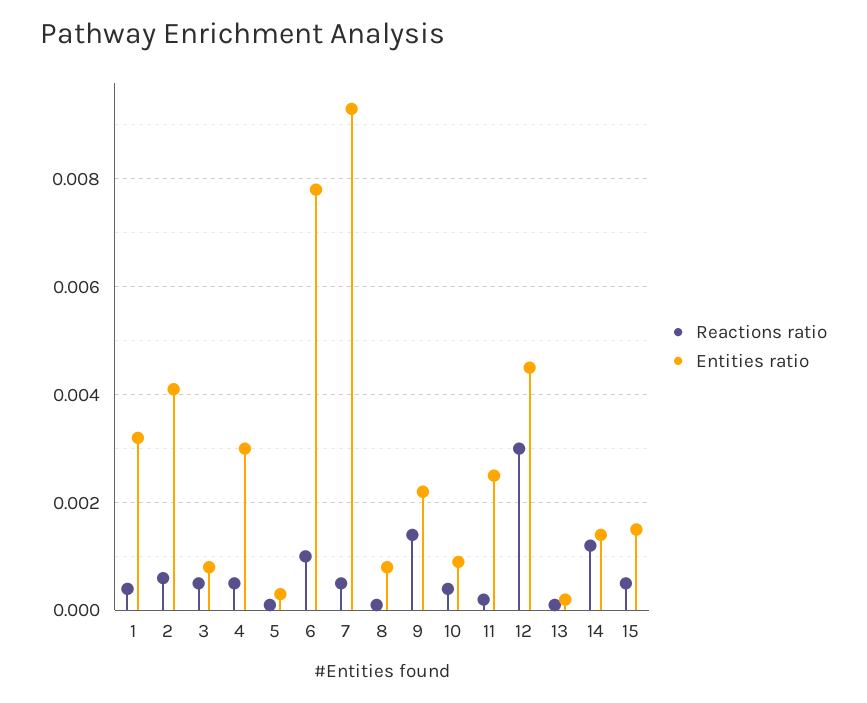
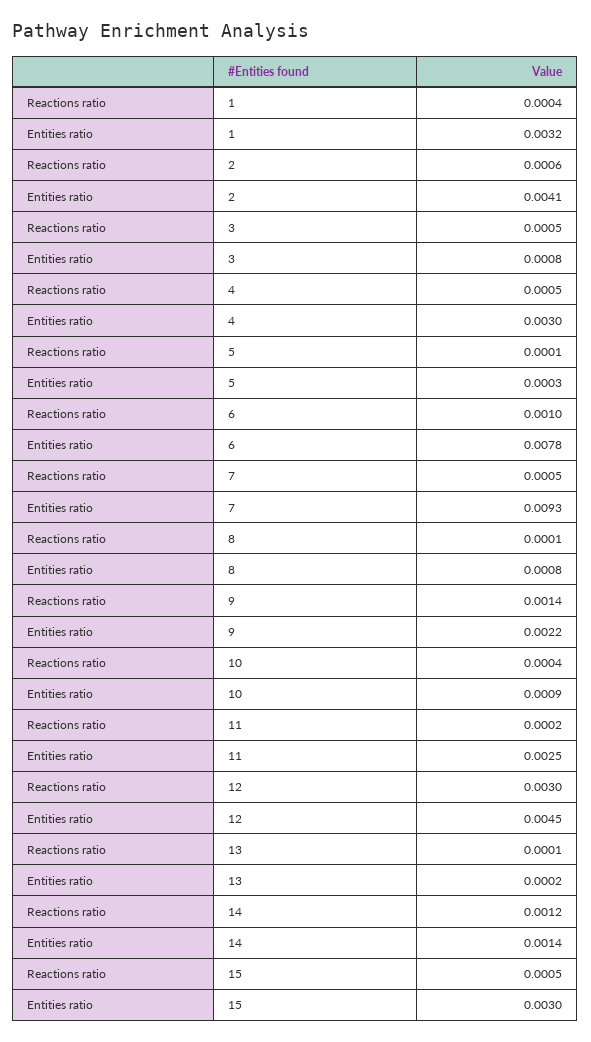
Entities ratio, 15: 0.0015 -> 0.003

